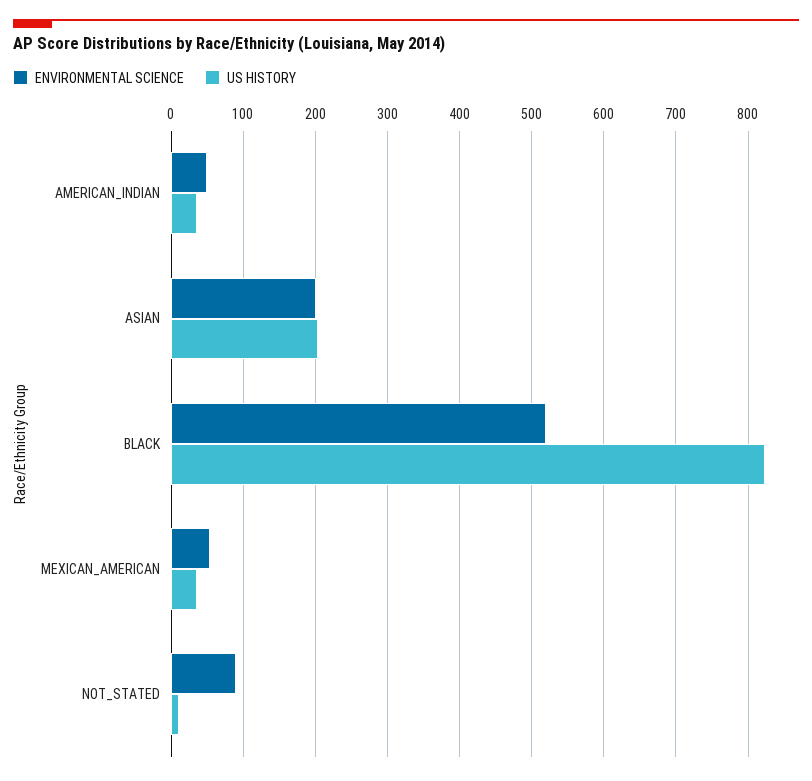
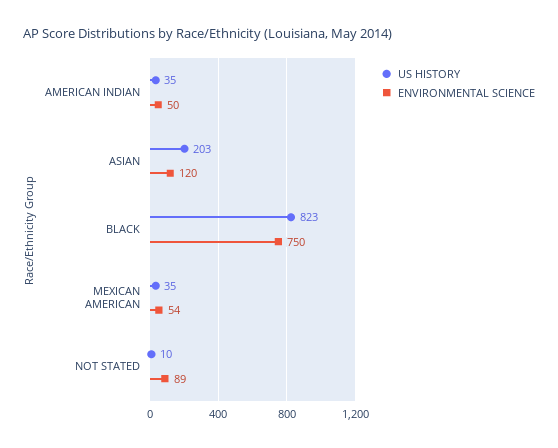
ENVIRONMENTAL SCIENCE, ASIAN: 200 -> 120
ENVIRONMENTAL SCIENCE, BLACK: 520 -> 750

